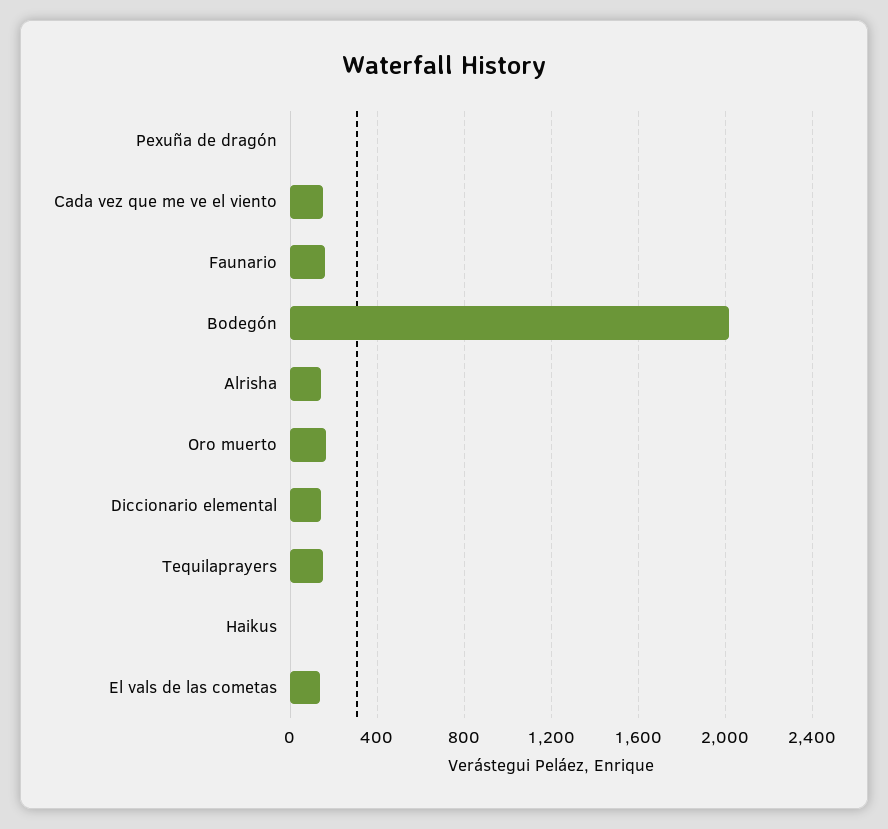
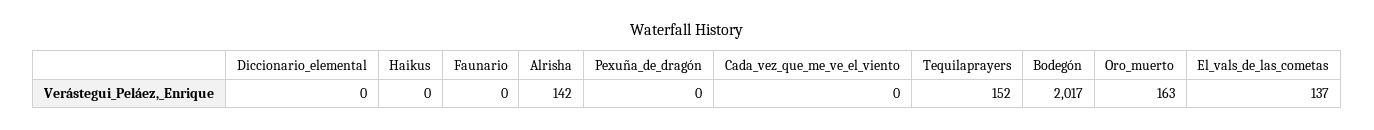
Cada vez que me ve el viento: 150 -> 0
Faunario: 150 -> 0
Diccionario elemental: 150 -> 0

